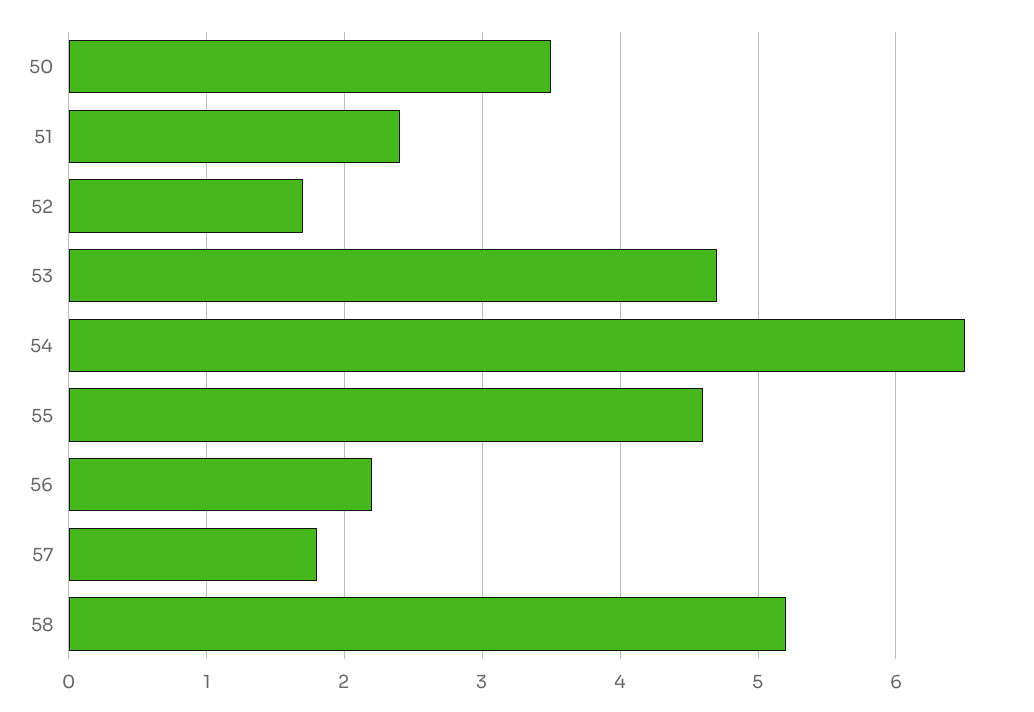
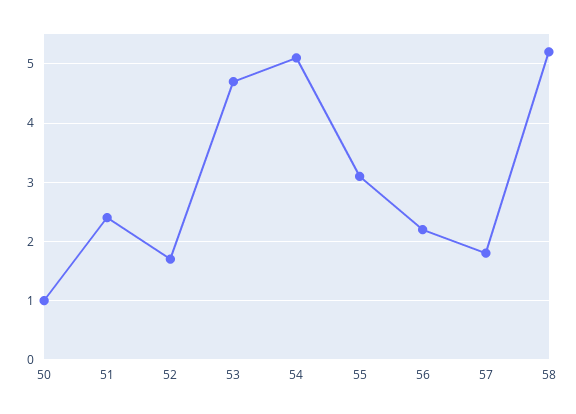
50: 3.5 -> 1
54: 6.5 -> 5
55: 4.6 -> 3

